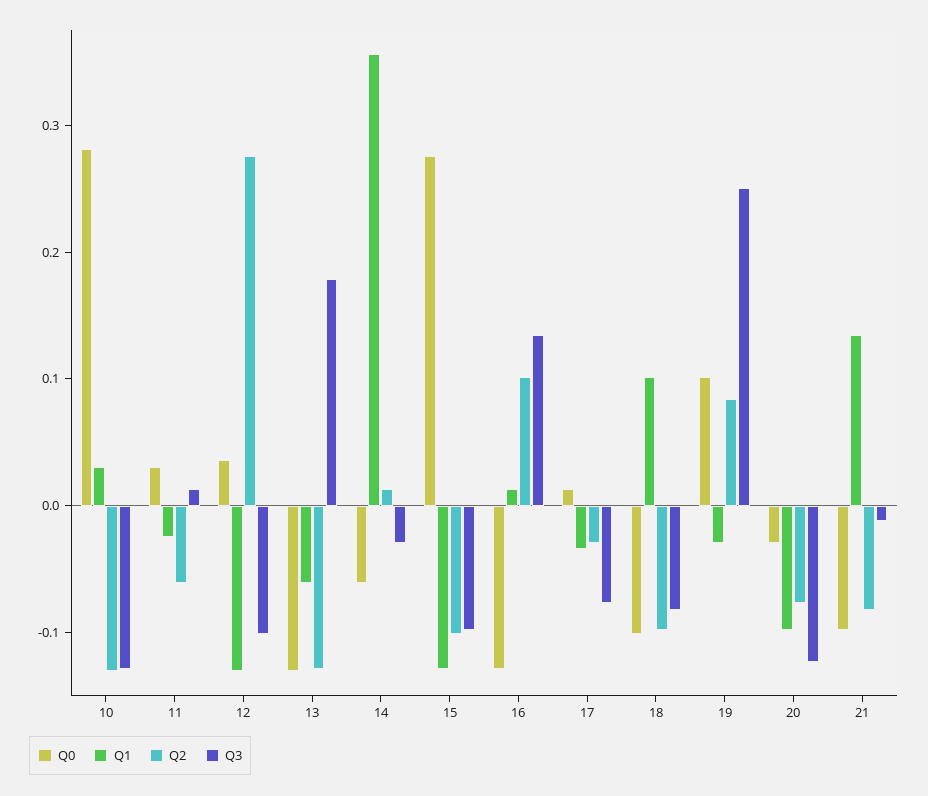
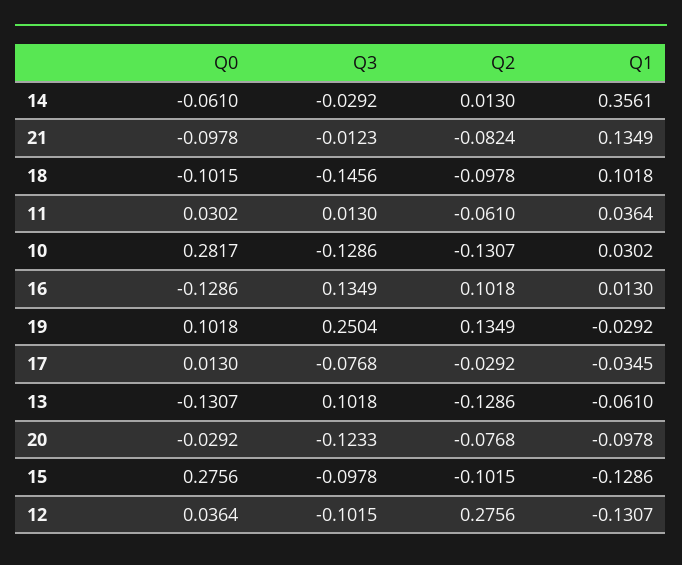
Q1, 11: -0.02 -> 0.0364
Q3, 13: 0.18 -> 0.1018
Q3, 18: -0.08 -> -0.1456
Q2, 19: 0.08 -> 0.1349

